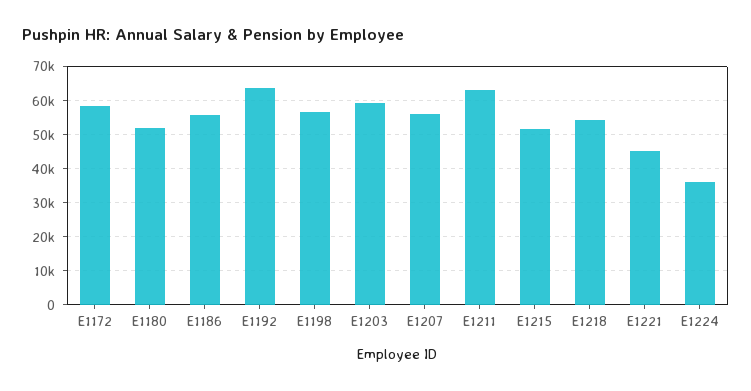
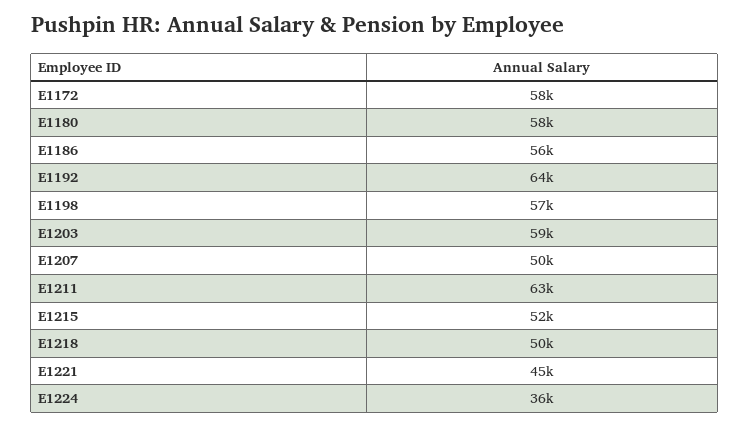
E1180: 52000 -> 58000
E1207: 56000 -> 50000
E1218: 54000 -> 50000

